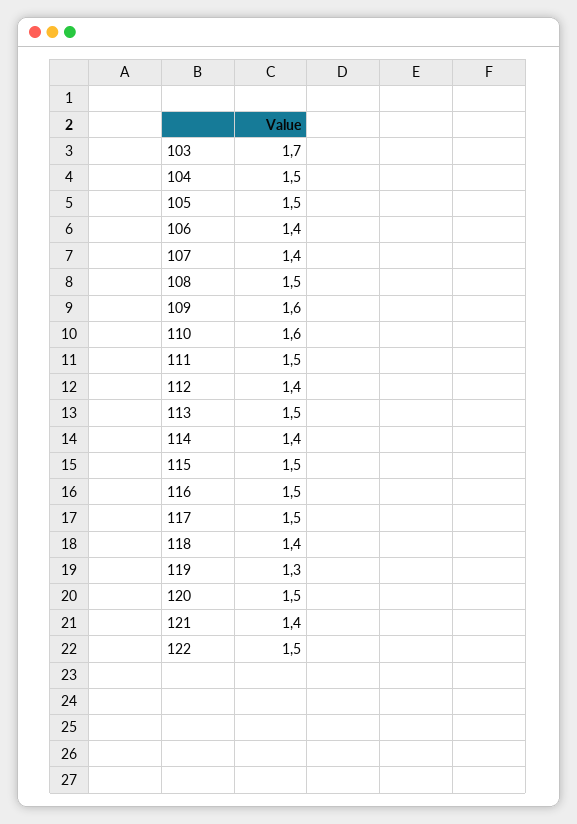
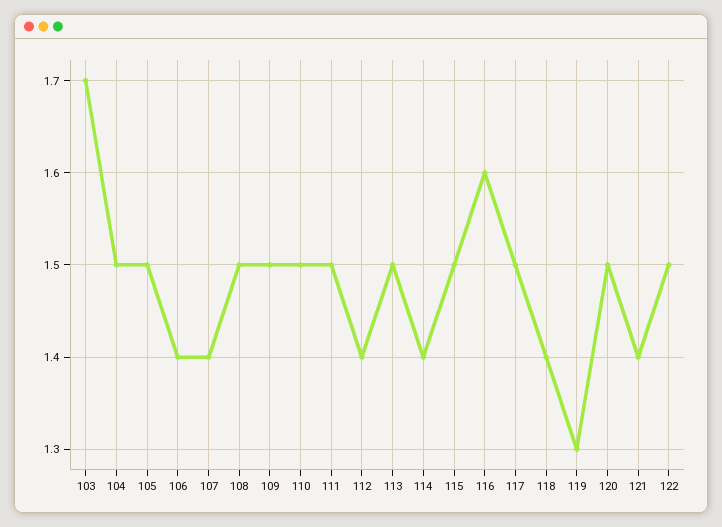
109: 1.6 -> 1.5
110: 1.6 -> 1.5
116: 1.5 -> 1.6

